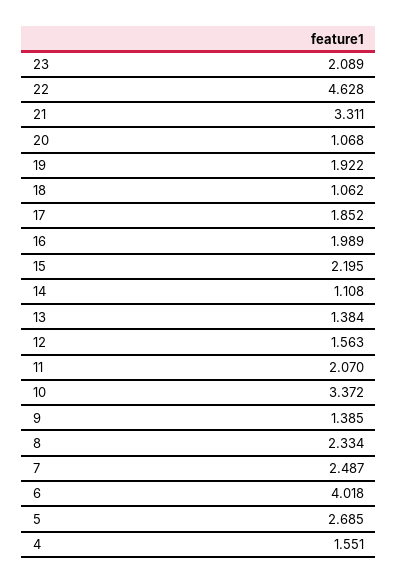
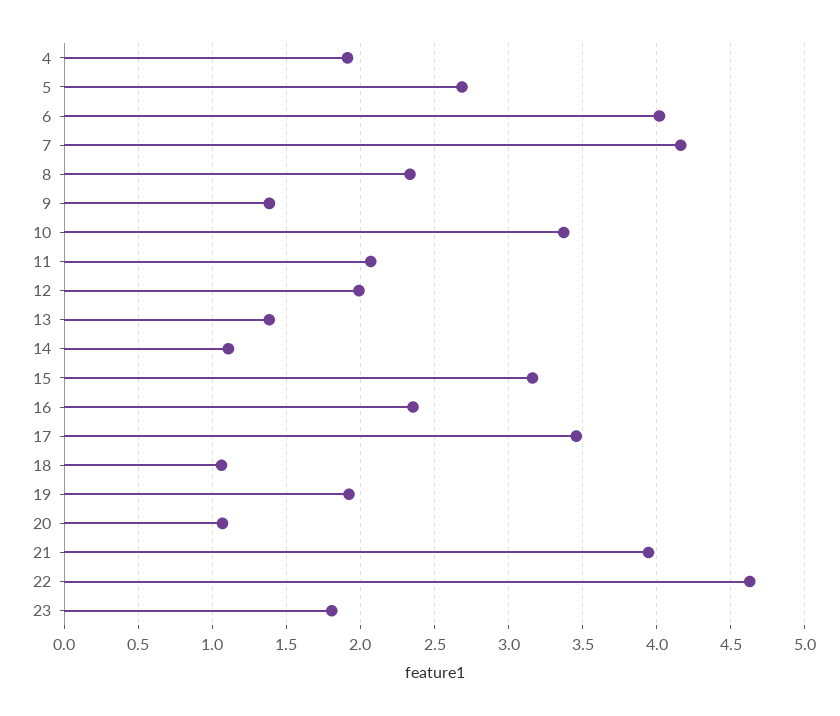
23: 2.089 -> 1.8
21: 3.311 -> 3.95
17: 1.852 -> 3.45
16: 1.989 -> 2.35
15: 2.195 -> 3.15
12: 1.563 -> 2
7: 2.487 -> 4.15
4: 1.551 -> 1.9

